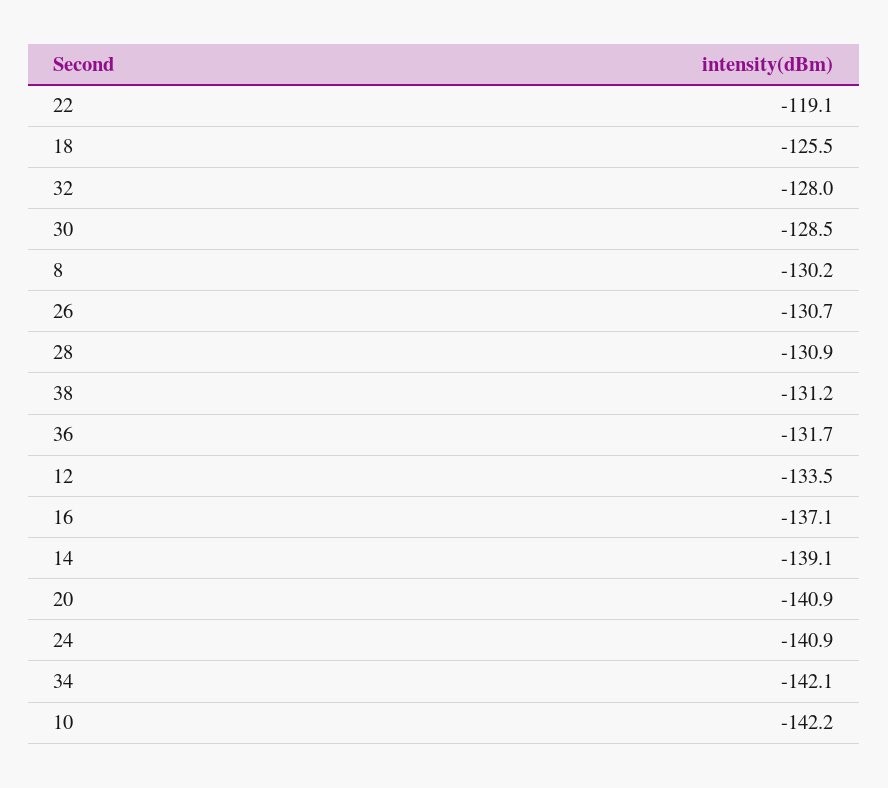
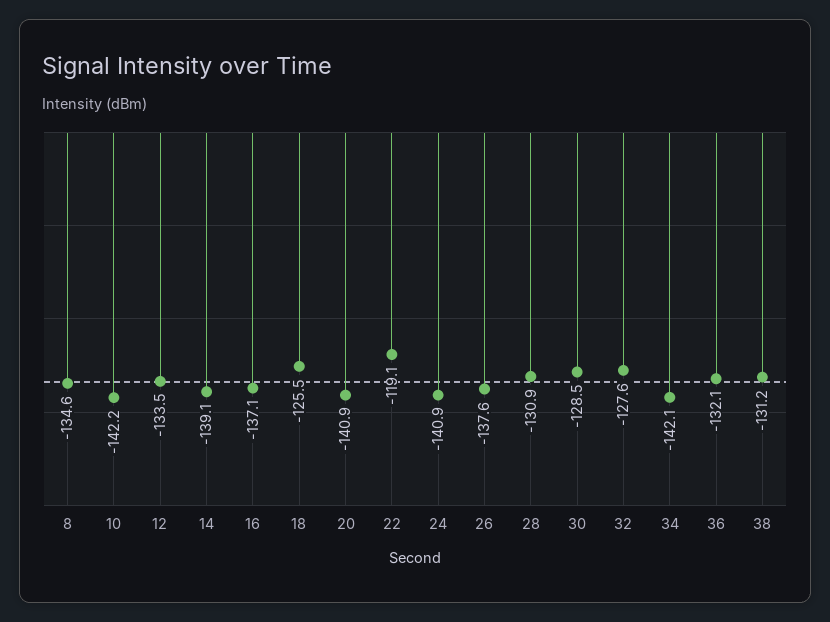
32: -128 -> -127.6
8: -130.2 -> -134.6
26: -130.7 -> -137.6
36: -131.7 -> -132.1

